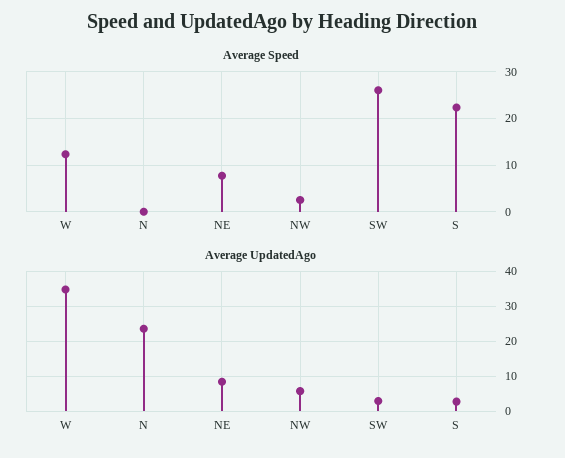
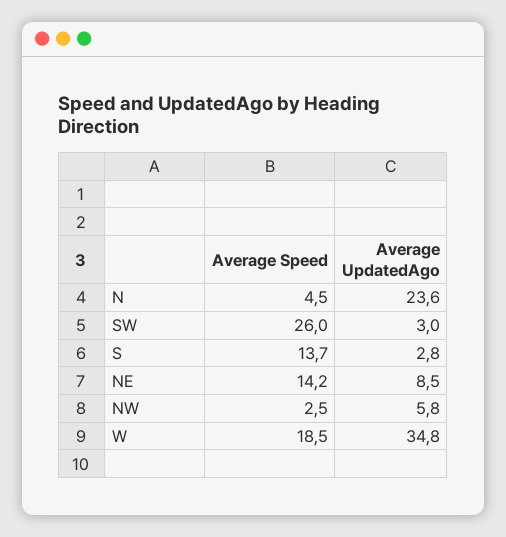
Average Speed, W: 12 -> 18.5
Average Speed, N: 0 -> 4.5
Average Speed, NE: 8 -> 14.2
Average Speed, S: 22 -> 13.7

